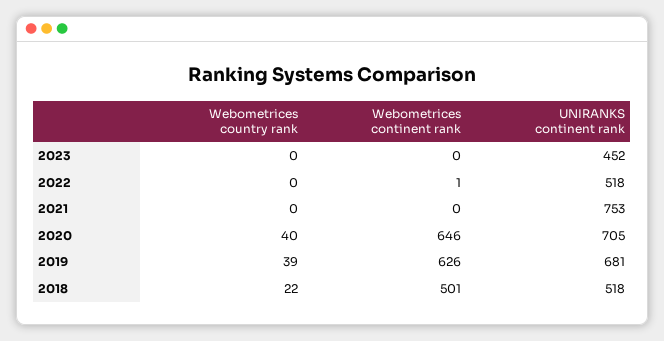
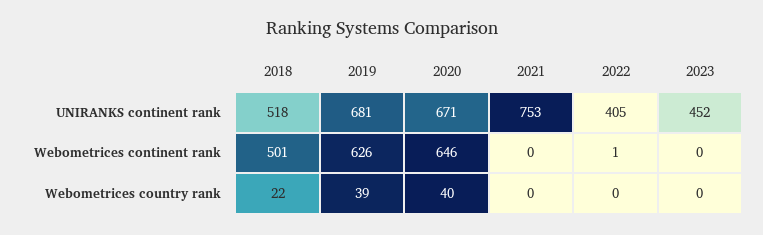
UNIRANKS continent rank, 2022: 518 -> 405
UNIRANKS continent rank, 2020: 705 -> 671

